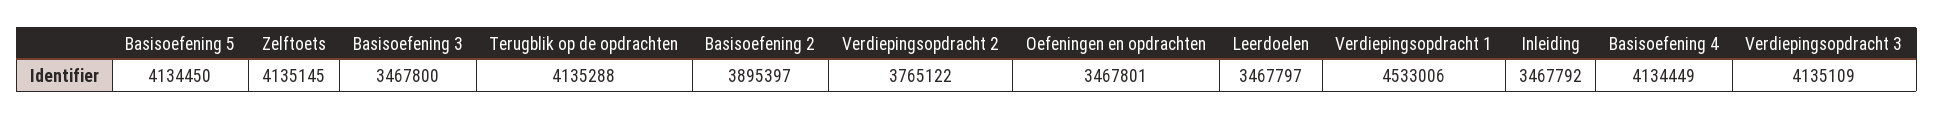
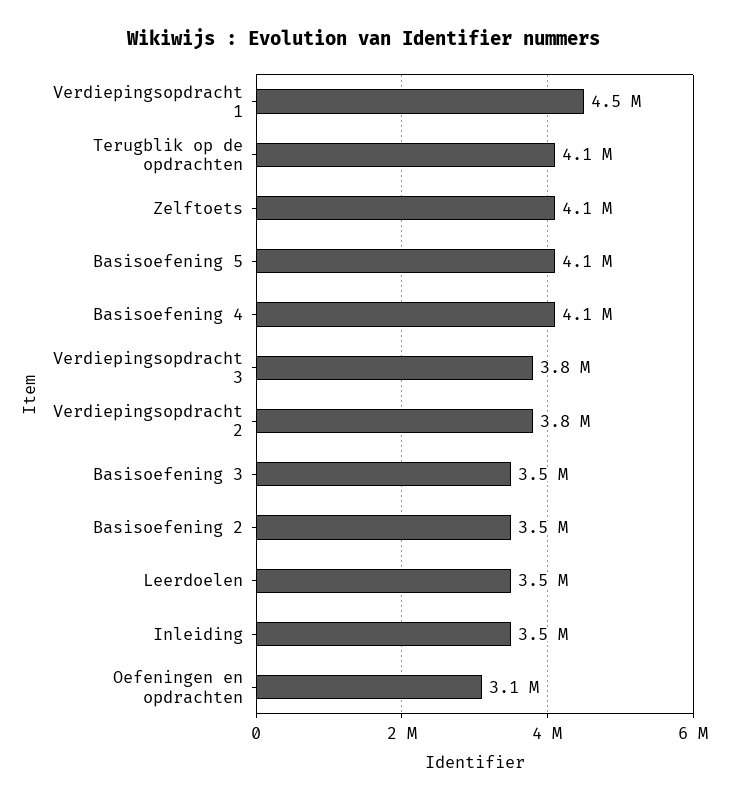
Basisoefening 2: 3895397 -> 3500000
Oefeningen en opdrachten: 3467801 -> 3100000
Verdiepingsopdracht 3: 4135109 -> 3800000

